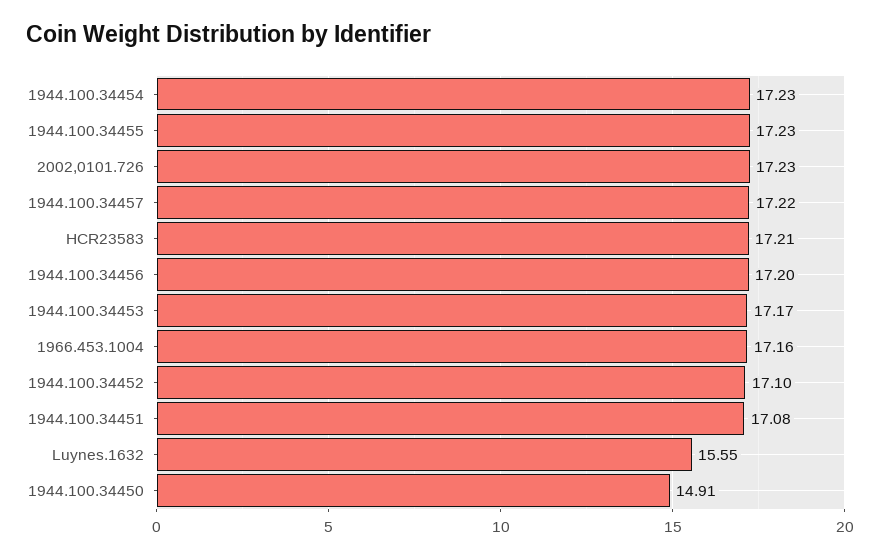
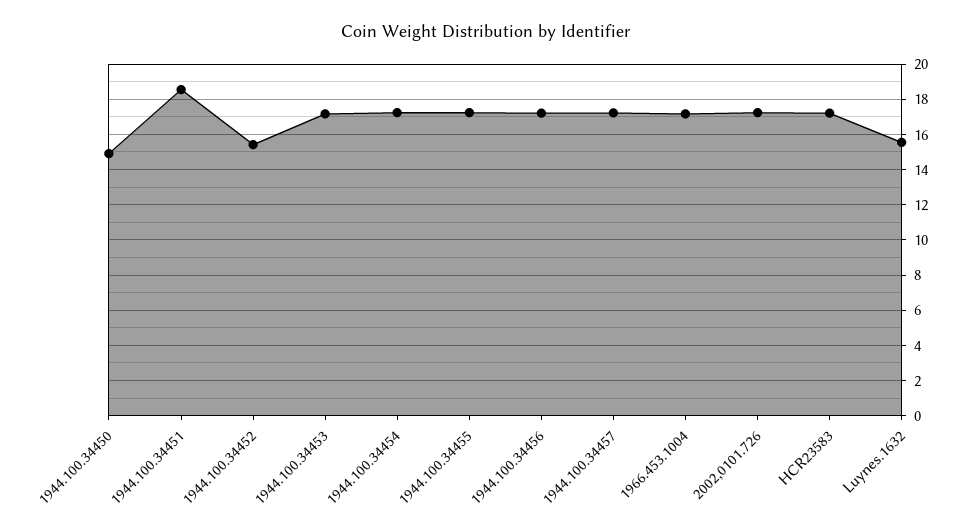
1944.100.34452: 17.1 -> 15.5
1944.100.34451: 17.08 -> 18.5

